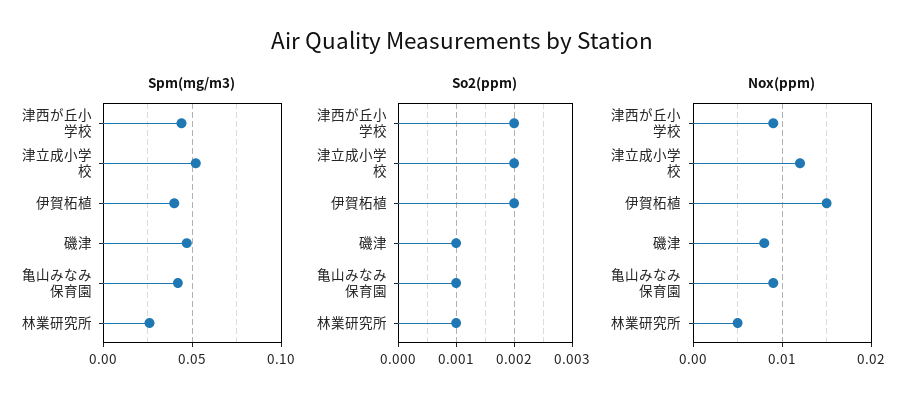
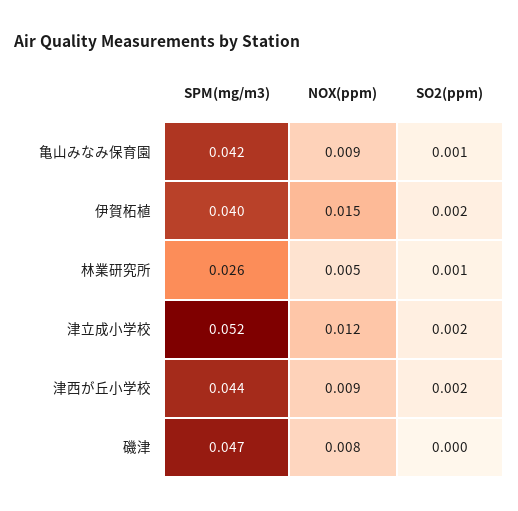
So2(ppm), 磯津: 0.001 -> 0

